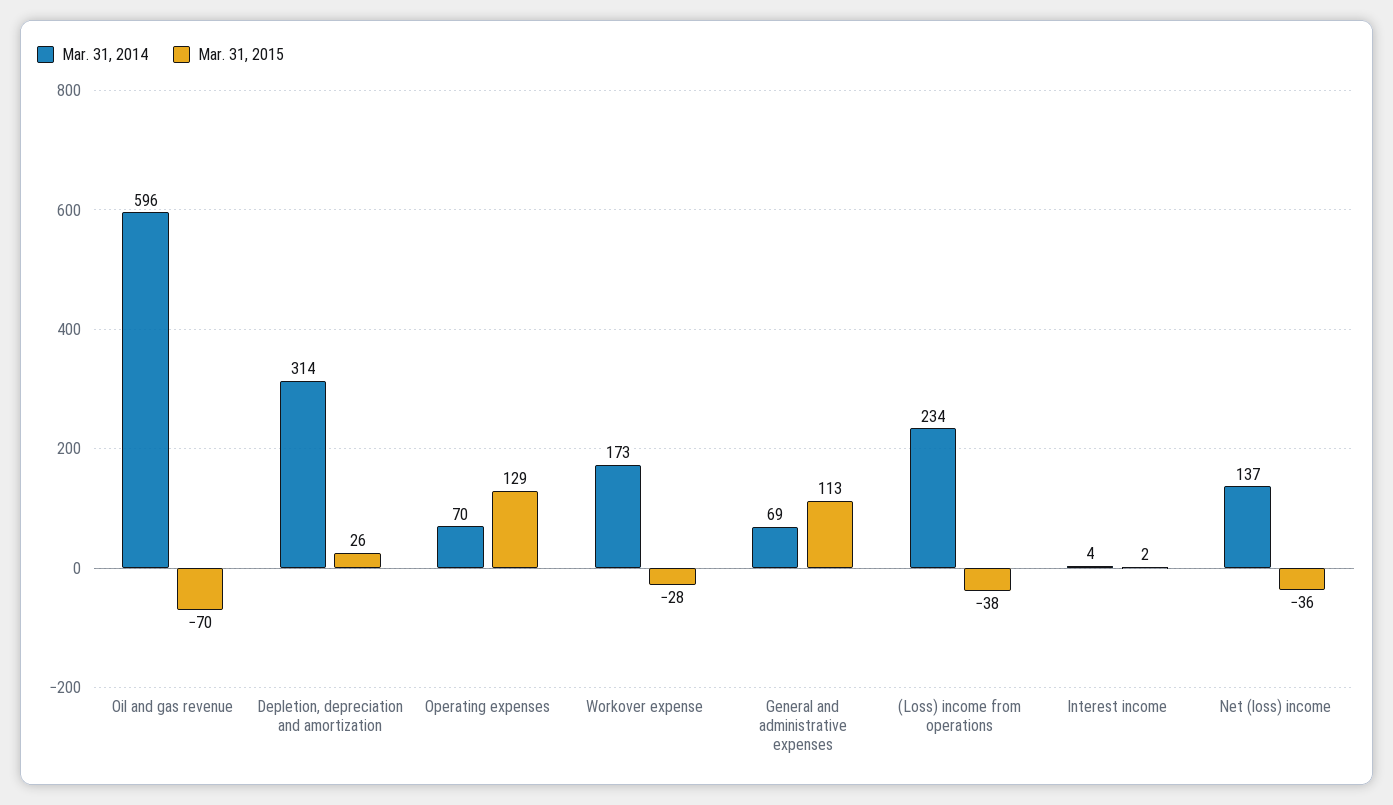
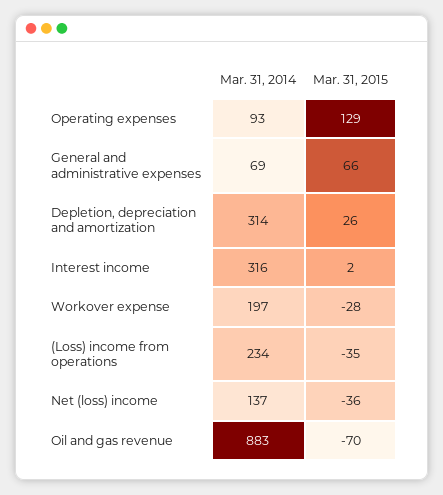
Mar. 31, 2014, Oil and gas revenue: 596 -> 883
Mar. 31, 2014, Operating expenses: 70 -> 93
Mar. 31, 2014, Workover expense: 173 -> 197
Mar. 31, 2015, General and administrative expenses: 113 -> 66
Mar. 31, 2015, (Loss) income from operations: -38 -> -35
Mar. 31, 2014, Interest income: 4 -> 316

